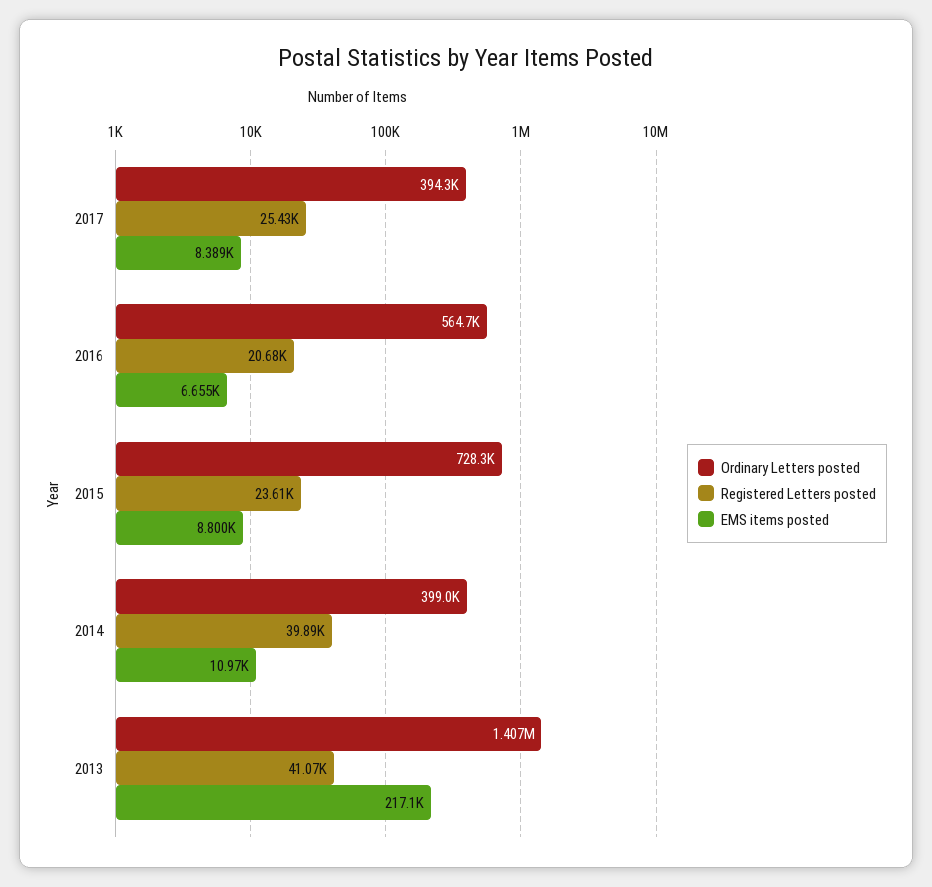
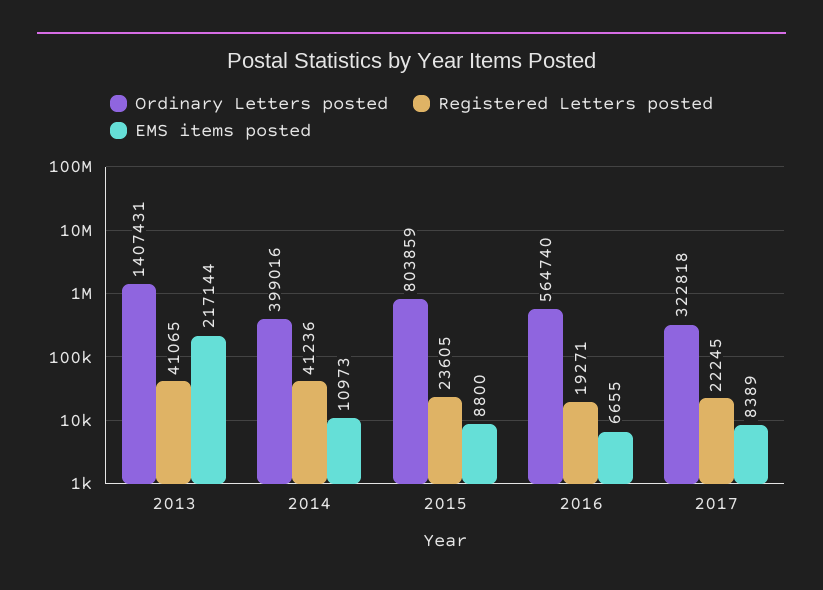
Ordinary Letters posted, 2017: 394300 -> 322818
Registered Letters posted, 2017: 25430 -> 22245
Registered Letters posted, 2016: 20680 -> 19271
Ordinary Letters posted, 2015: 728300 -> 803859
Registered Letters posted, 2014: 39890 -> 41236

